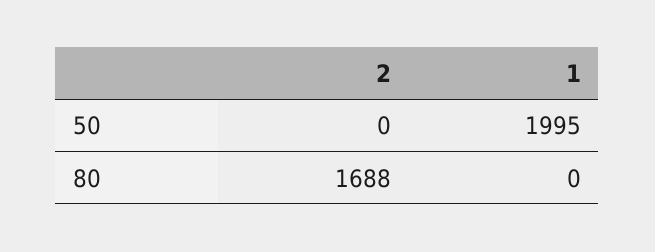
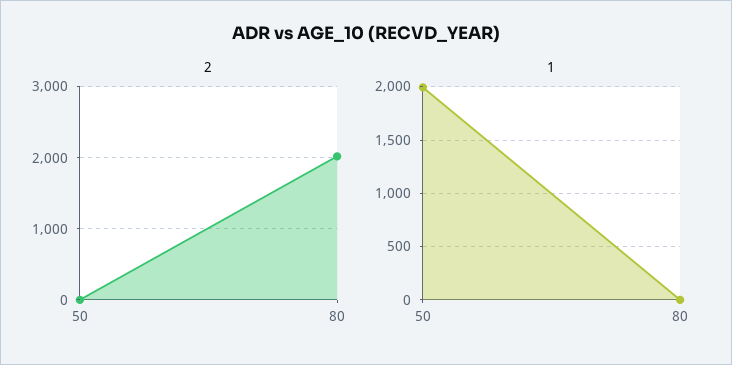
2, 80: 1688 -> 2000

